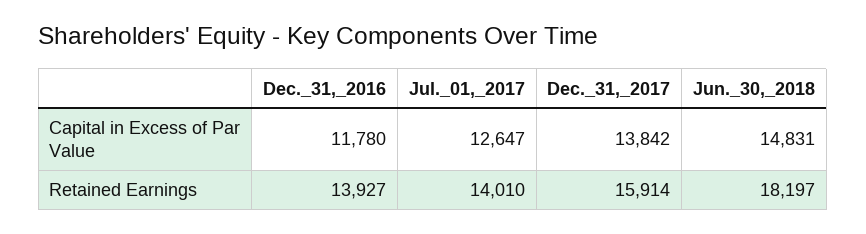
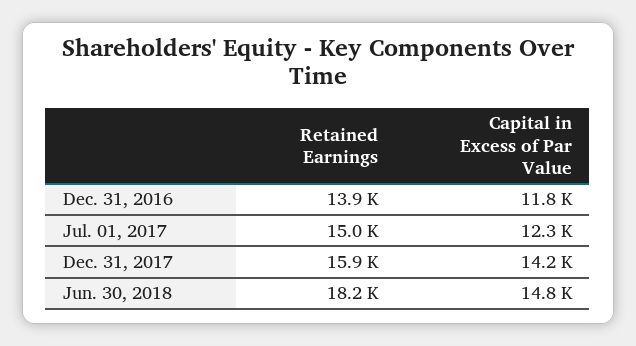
Jul._01,_2017, Capital in Excess of Par Value: 12647 -> 12300
Dec._31,_2017, Capital in Excess of Par Value: 13842 -> 14200
Jul._01,_2017, Retained Earnings: 14010 -> 15000

